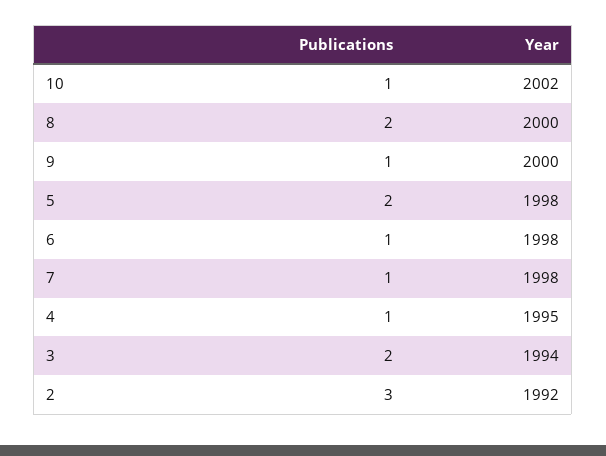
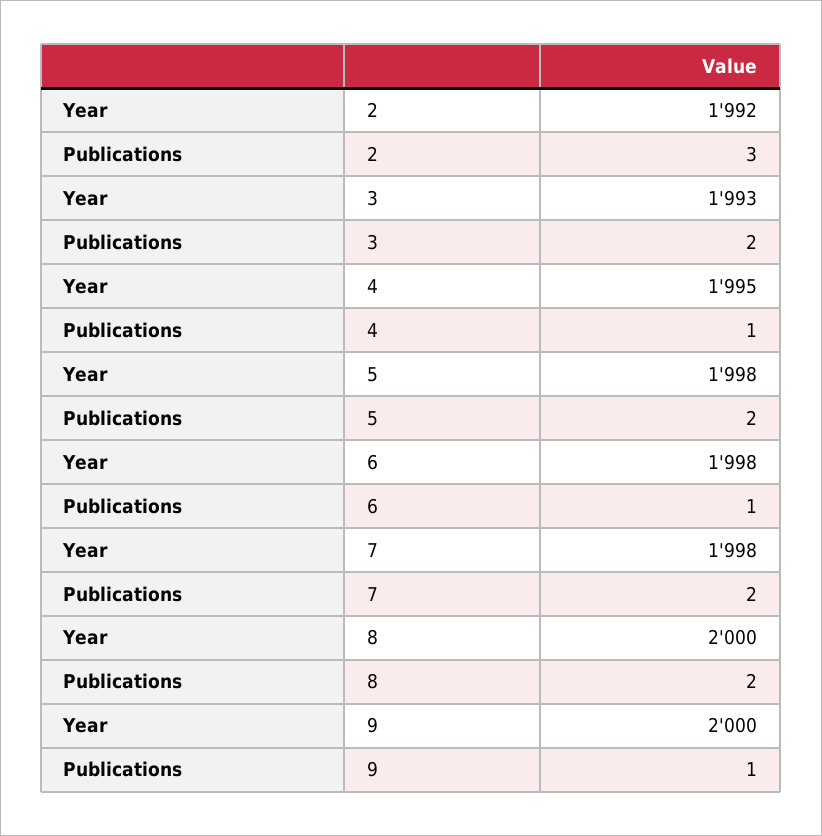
Publications, 10: 1 -> none
Year, 10: 2002 -> none
Publications, 7: 1 -> 2
Year, 3: 1994 -> 1993

